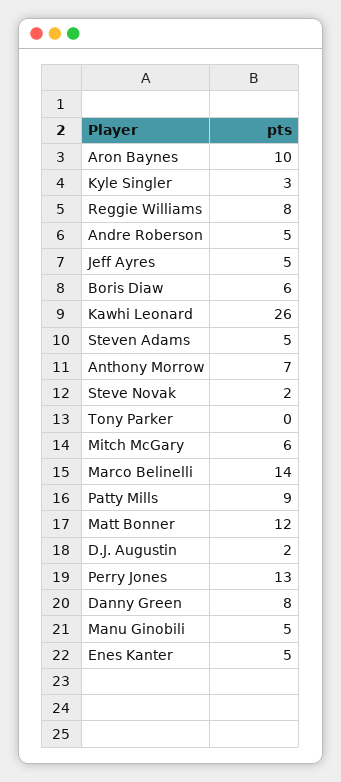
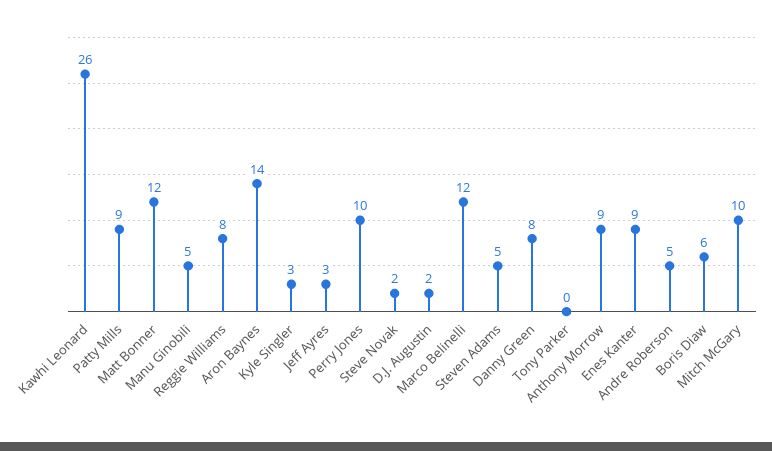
Aron Baynes: 10 -> 14
Jeff Ayres: 5 -> 3
Anthony Morrow: 7 -> 9
Mitch McGary: 6 -> 10
Marco Belinelli: 14 -> 12
Perry Jones: 13 -> 10
Enes Kanter: 5 -> 9

